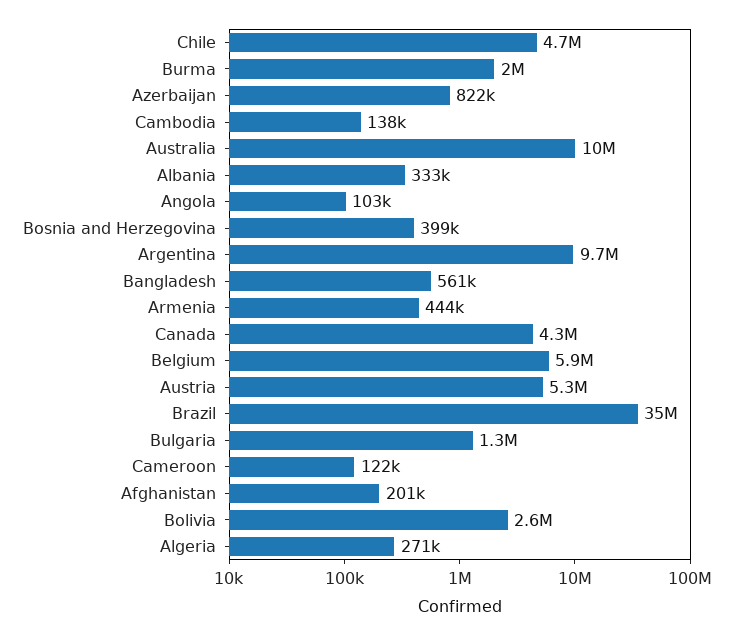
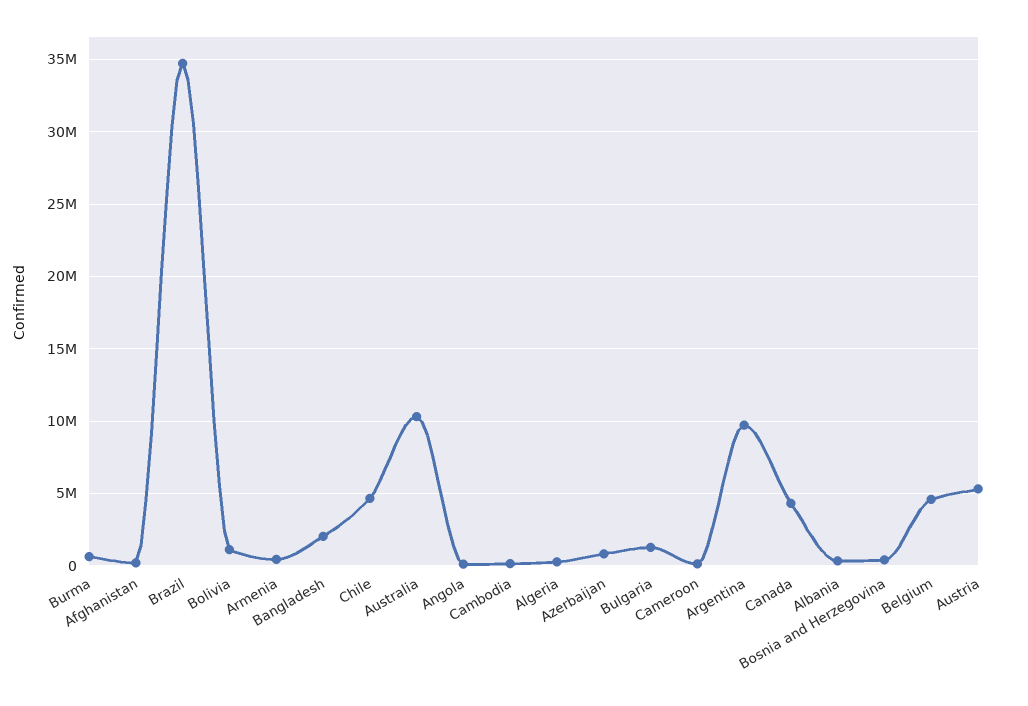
Burma: 2000000 -> 500000
Bangladesh: 561000 -> 2000000
Belgium: 5900000 -> 4500000
Bolivia: 2600000 -> 1000000

